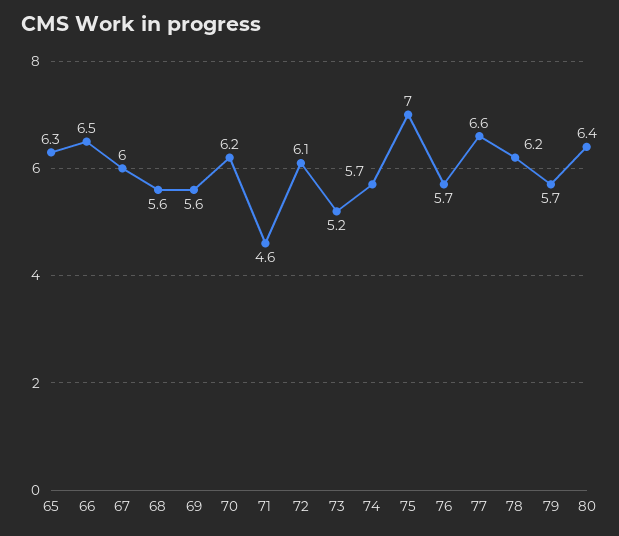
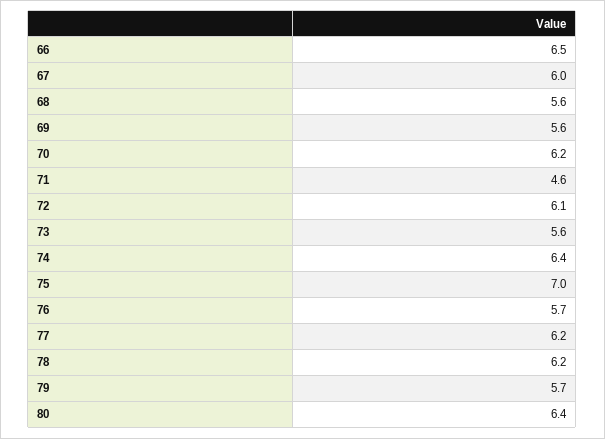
65: 6.3 -> none
73: 5.2 -> 5.6
74: 5.7 -> 6.4
77: 6.6 -> 6.2

